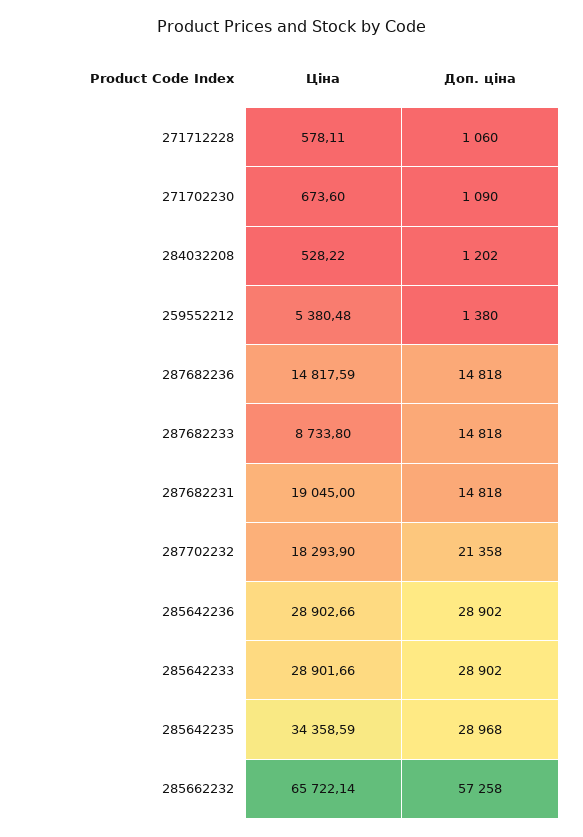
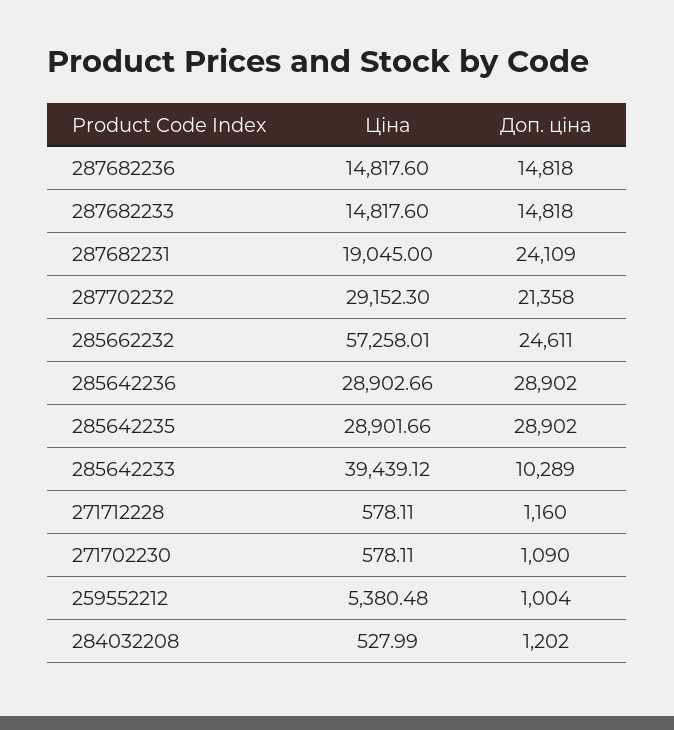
Доп. ціна, 271712228: 1060 -> 1160
Ціна, 271702230: 673.6 -> 578.11
Ціна, 284032208: 528.22 -> 527.99
Доп. ціна, 259552212: 1380 -> 1004
Ціна, 287682236: 14817.59 -> 14817.6
Ціна, 287682233: 8733.8 -> 14817.6
Доп. ціна, 287682231: 14818 -> 24109
Ціна, 287702232: 18293.9 -> 29152.3
Ціна, 285642233: 28901.66 -> 39439.12
Доп. ціна, 285642233: 28902 -> 10289
Ціна, 285642235: 34358.59 -> 28901.66
Доп. ціна, 285642235: 28968 -> 28902
Ціна, 285662232: 65722.14 -> 57258.01
Доп. ціна, 285662232: 57258 -> 24611

